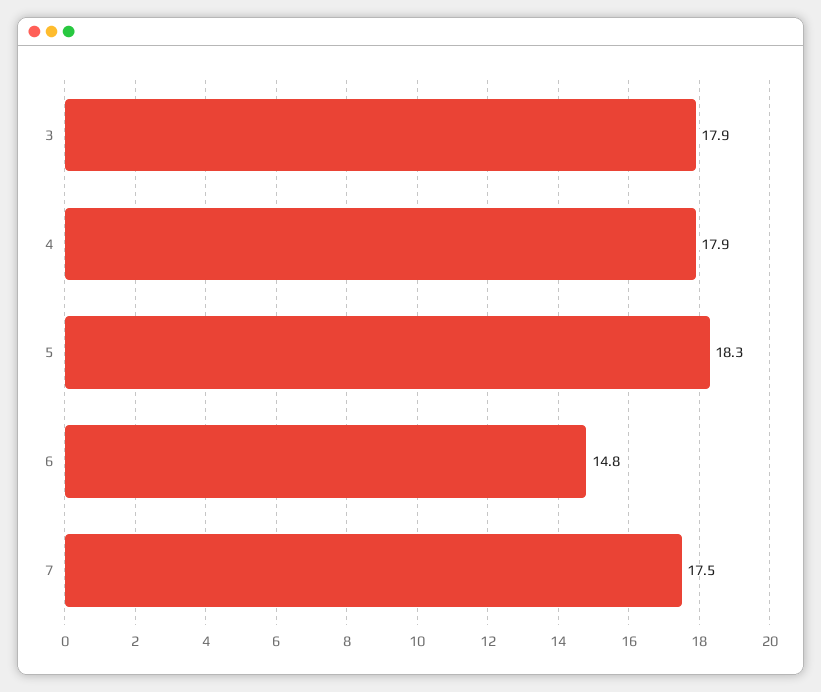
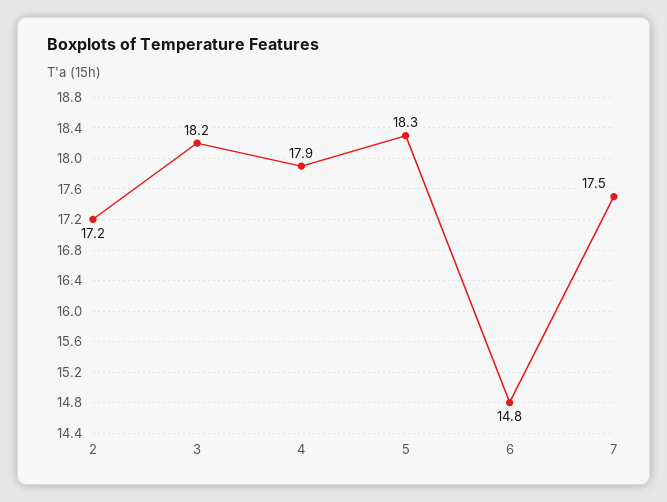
3: 17.9 -> 18.2
2: none -> 17.2

